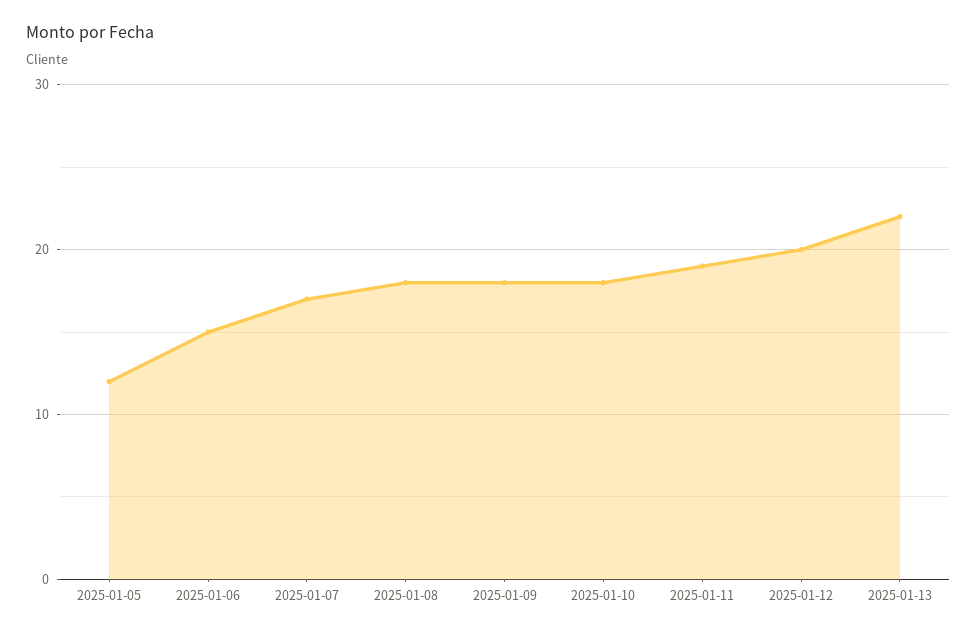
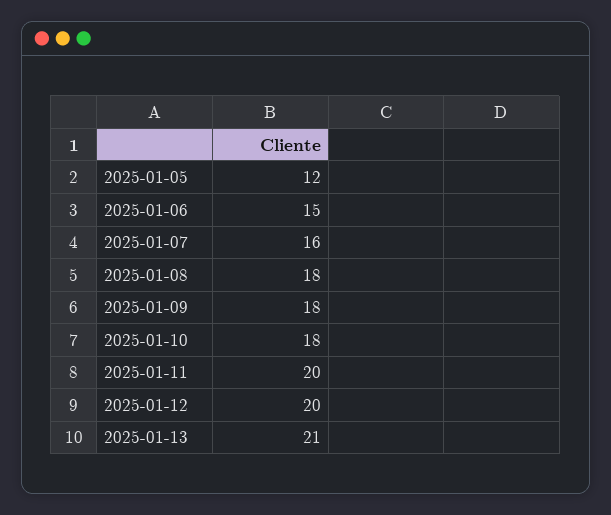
2025-01-07: 17 -> 16
2025-01-11: 19 -> 20
2025-01-13: 22 -> 21

